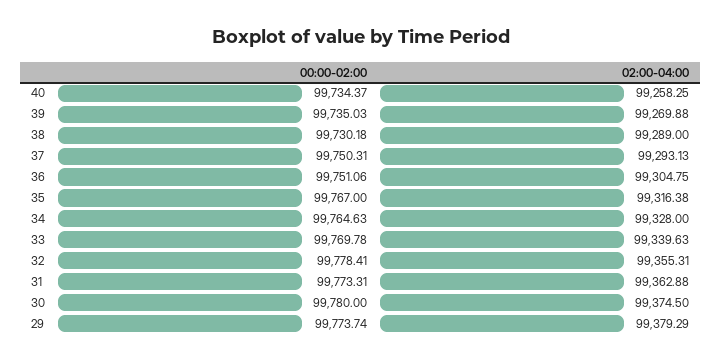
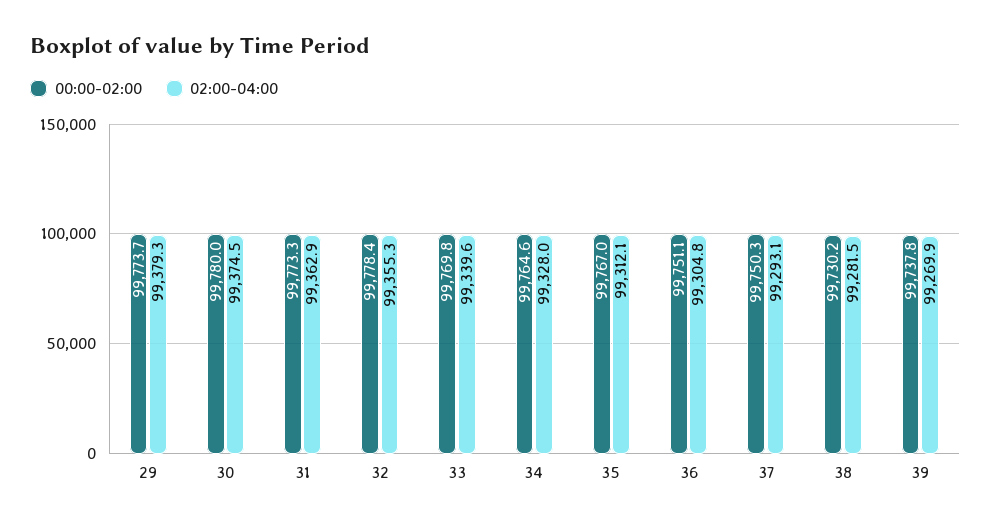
00:00-02:00, 40: 99734.37 -> none
02:00-04:00, 40: 99258.25 -> none
00:00-02:00, 39: 99735.03 -> 99737.8
02:00-04:00, 38: 99289 -> 99281.5
02:00-04:00, 35: 99316.38 -> 99312.1

